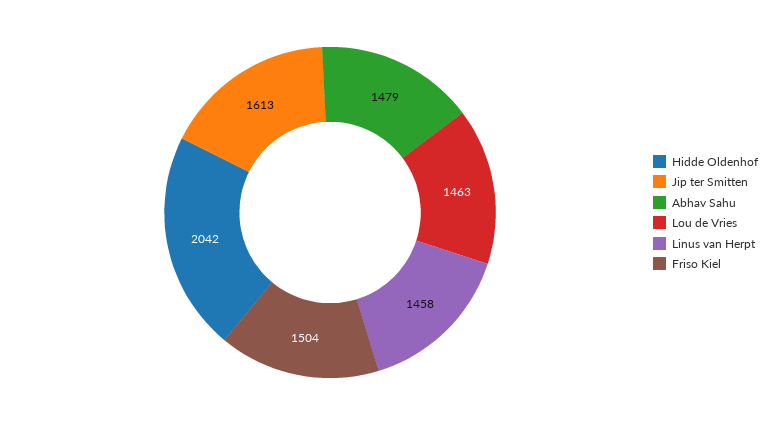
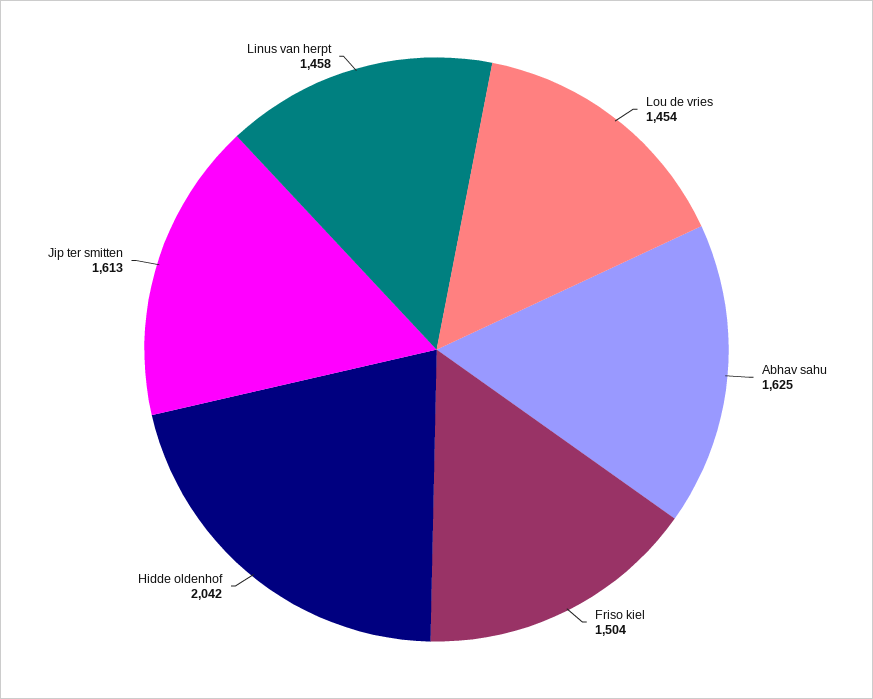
Abhav Sahu: 1479 -> 1625
Lou de Vries: 1463 -> 1454

